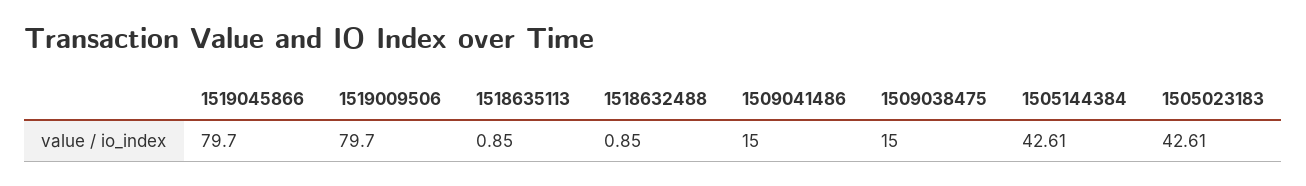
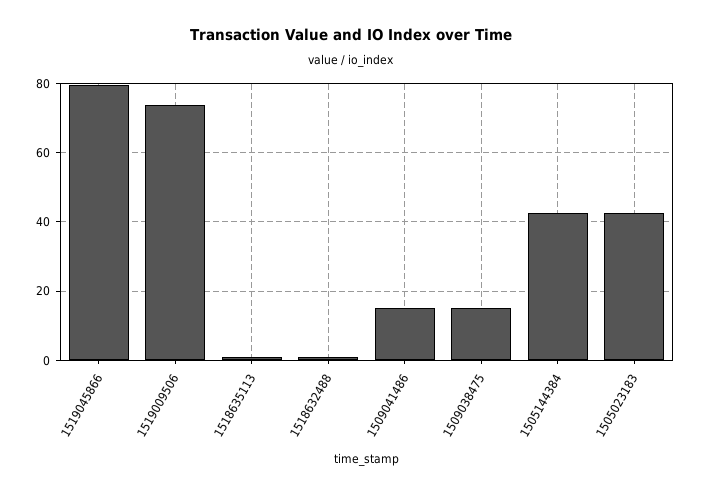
1519009506: 79.7 -> 74

